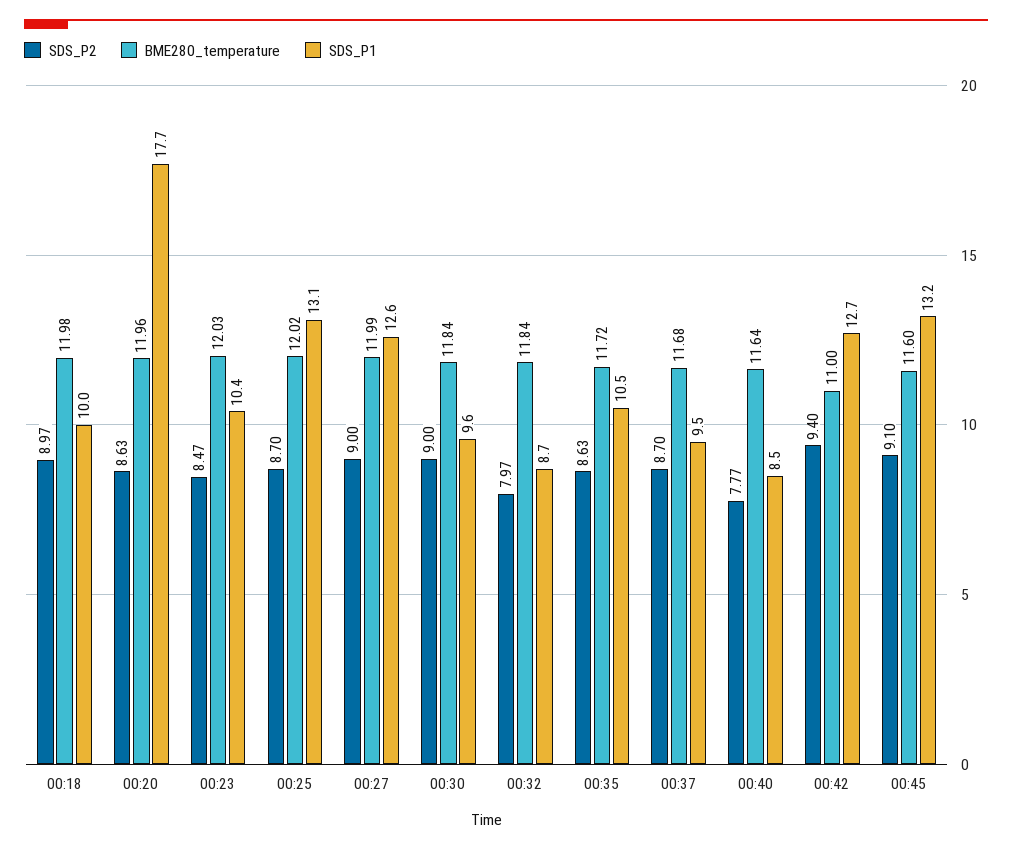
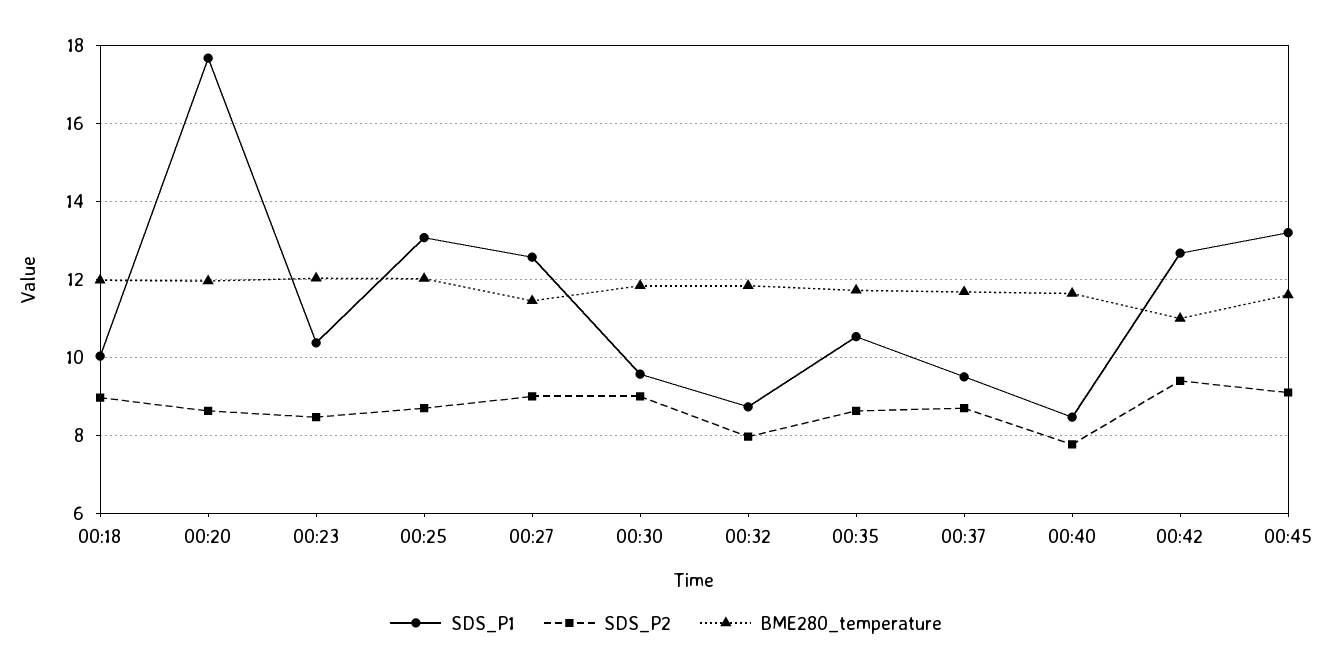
BME280_temperature, 00:27: 11.99 -> 11.4

